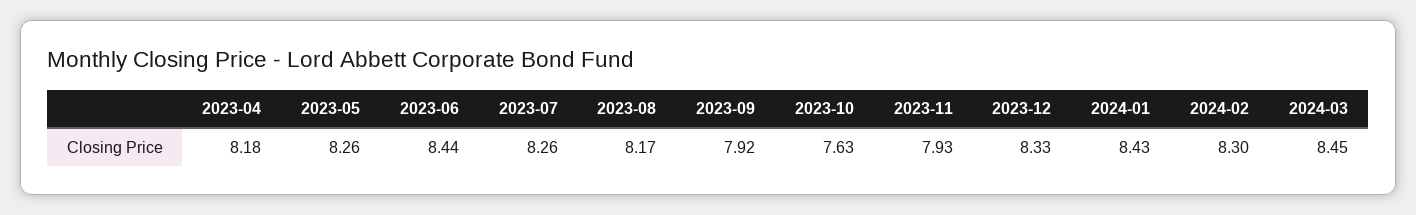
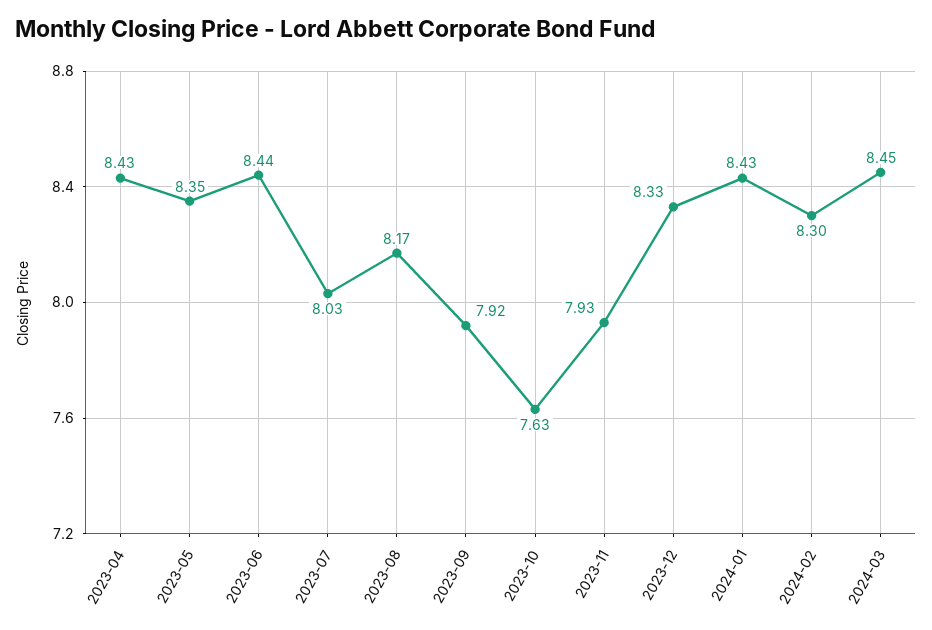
2023-04: 8.18 -> 8.43
2023-05: 8.26 -> 8.35
2023-07: 8.26 -> 8.03

